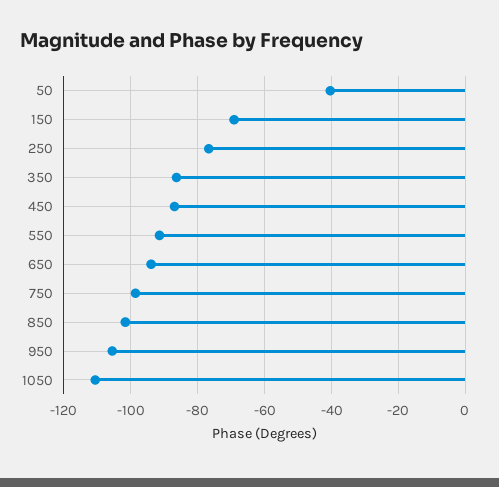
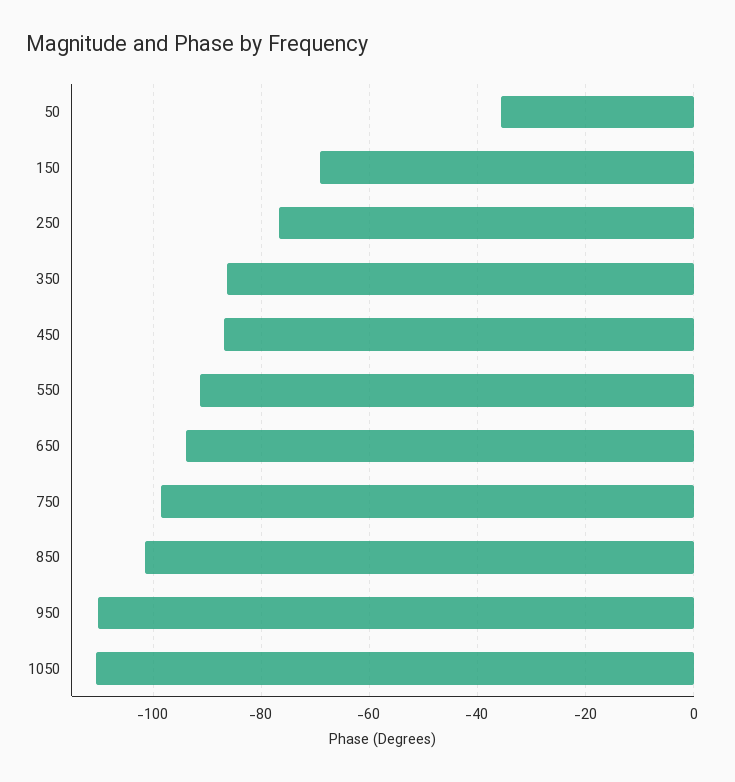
50: -40 -> -36
950: -106 -> -110

